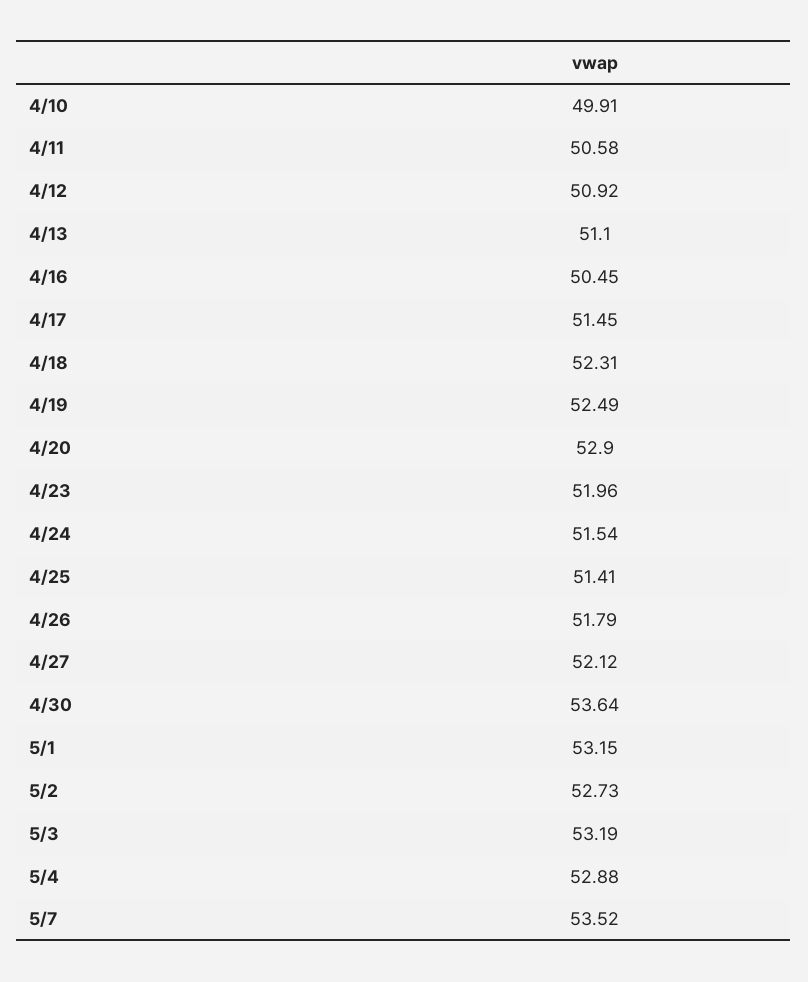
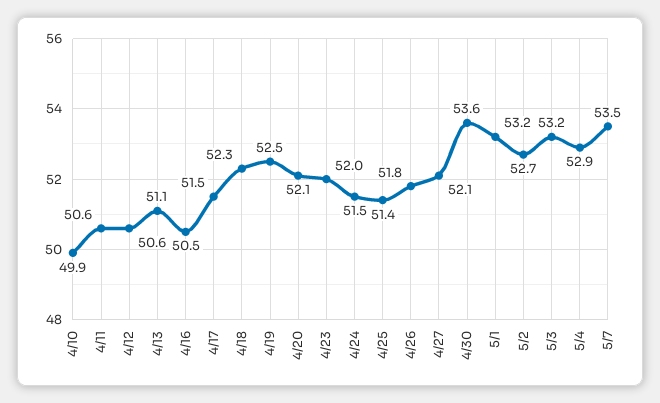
4/12: 50.92 -> 50.6
4/20: 52.9 -> 52.1

